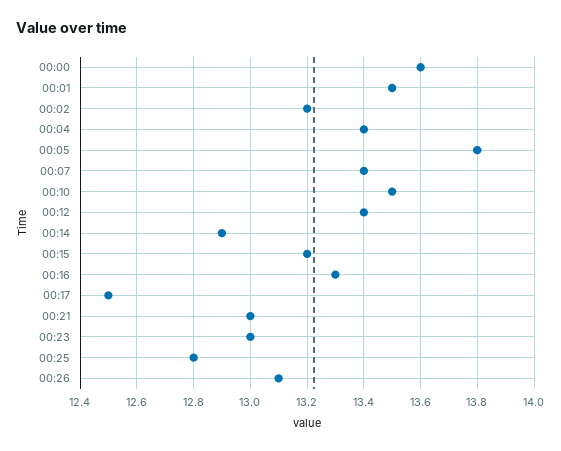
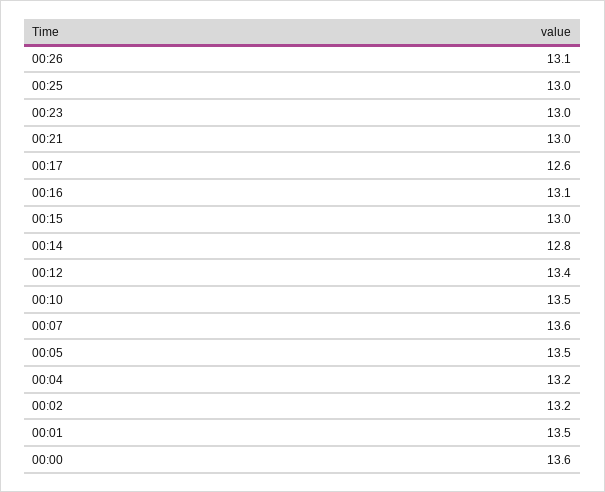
00:04: 13.4 -> 13.2
00:05: 13.8 -> 13.5
00:07: 13.4 -> 13.6
00:14: 12.9 -> 12.8
00:15: 13.2 -> 13
00:16: 13.3 -> 13.1
00:17: 12.5 -> 12.6
00:25: 12.8 -> 13

